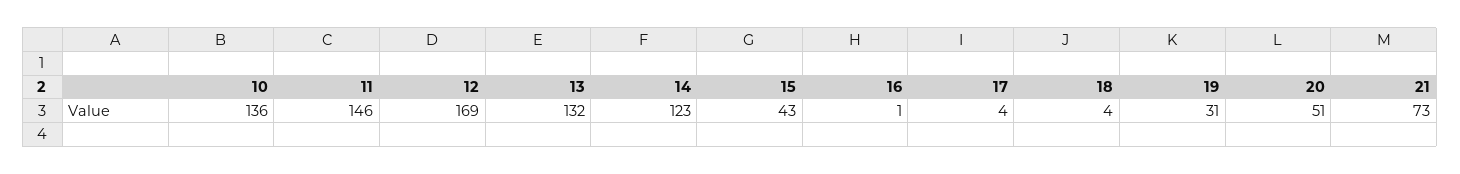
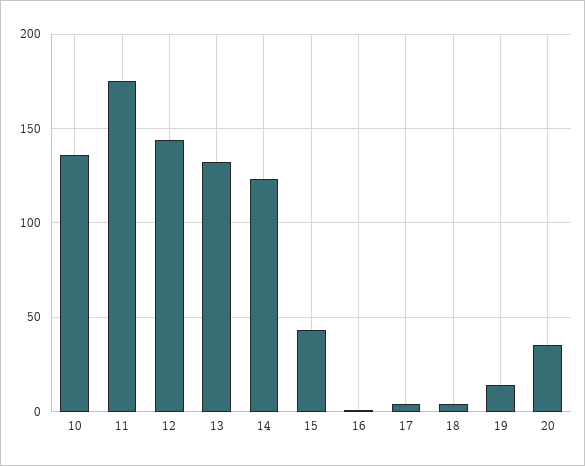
11: 146 -> 175
12: 169 -> 145
19: 31 -> 15
20: 51 -> 35
21: 73 -> none

